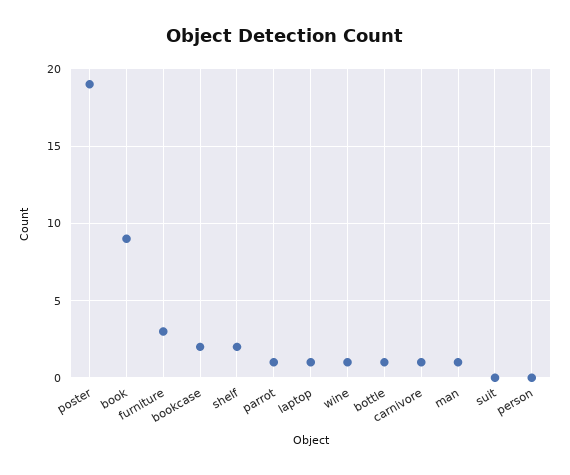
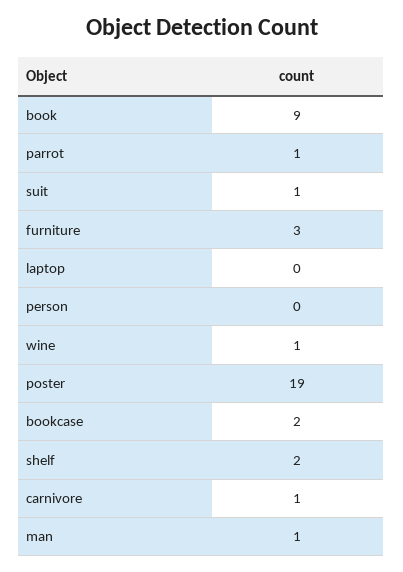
laptop: 1 -> 0
bottle: 1 -> none
suit: 0 -> 1

